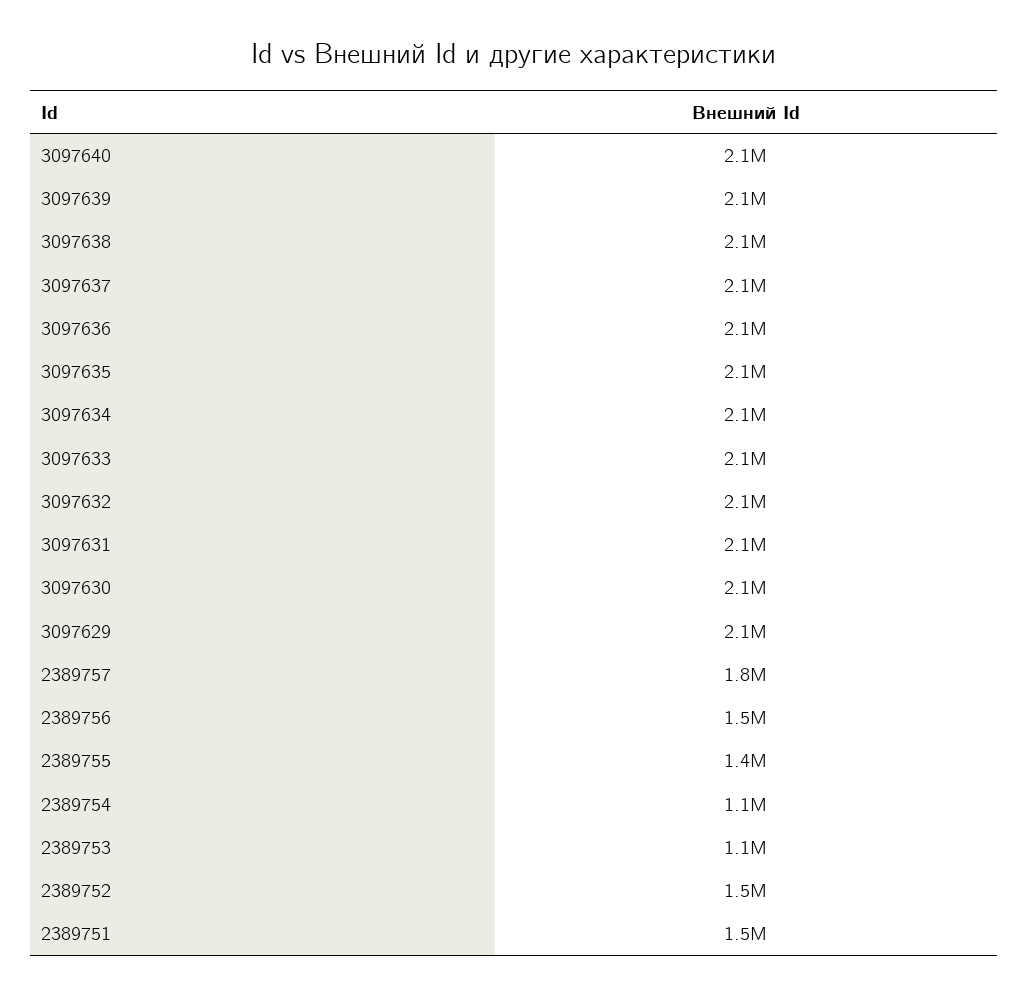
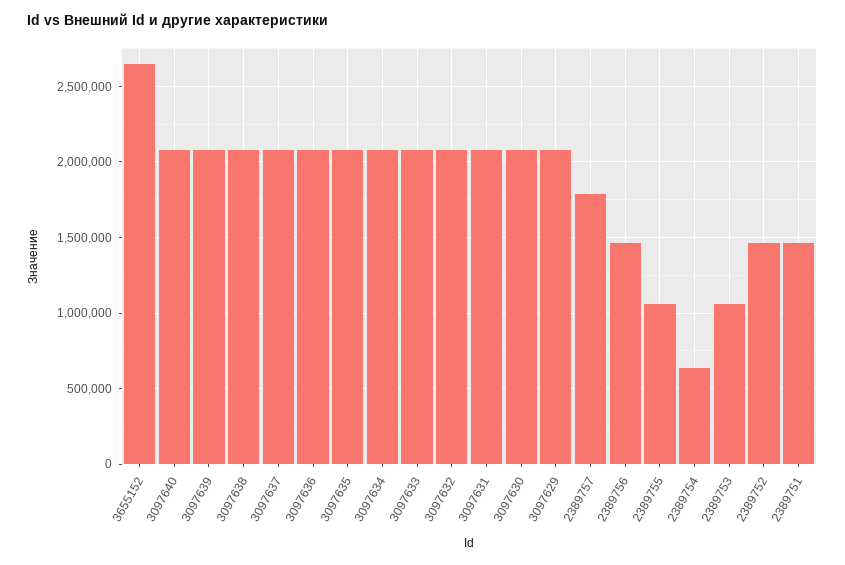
2389755: 1400000 -> 1050000
2389754: 1100000 -> 650000
3655152: none -> 2650000

